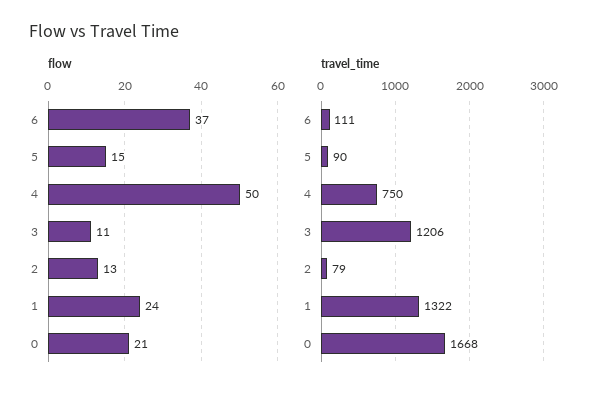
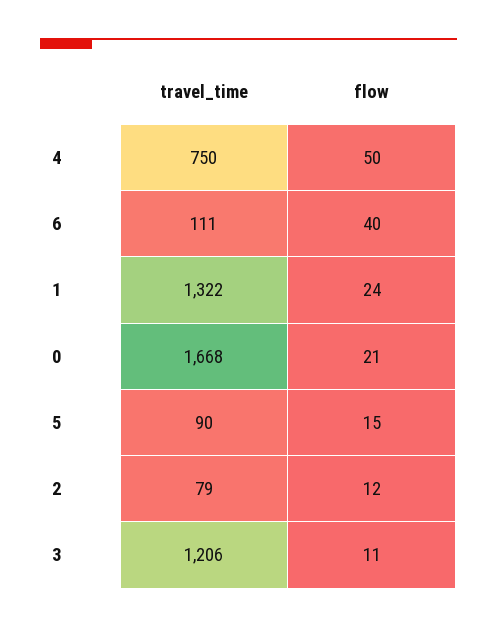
flow, 6: 37 -> 40
flow, 2: 13 -> 12

